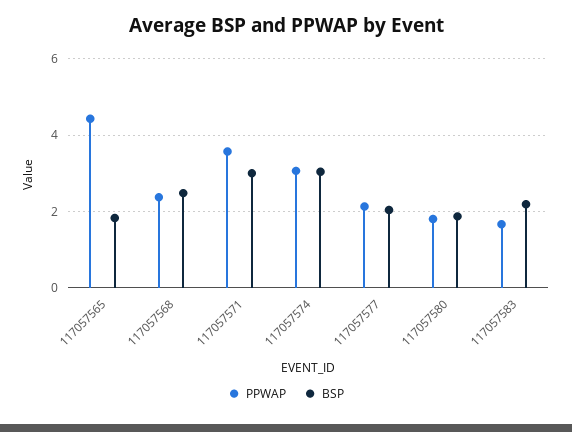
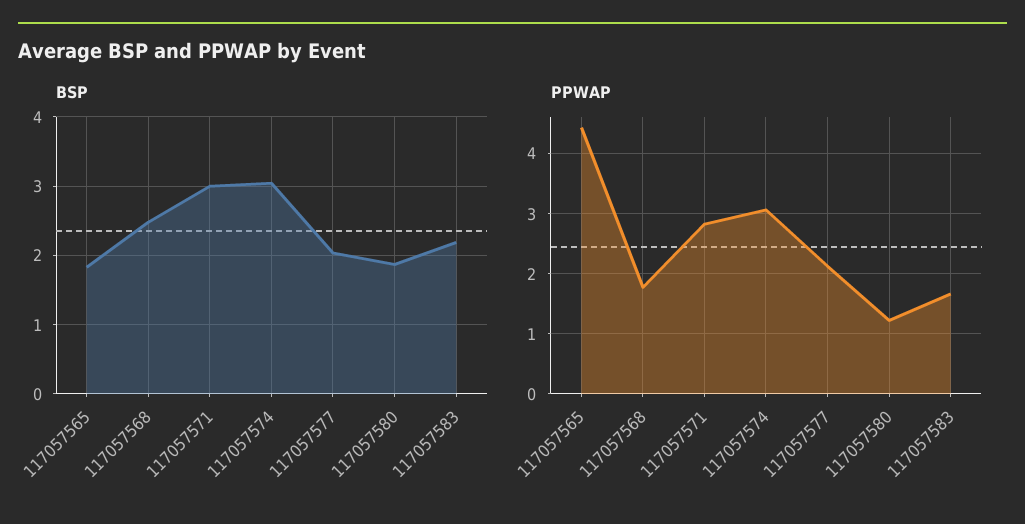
PPWAP, 117057568: 2.4 -> 1.8
PPWAP, 117057571: 3.6 -> 2.8
PPWAP, 117057580: 1.8 -> 1.2

